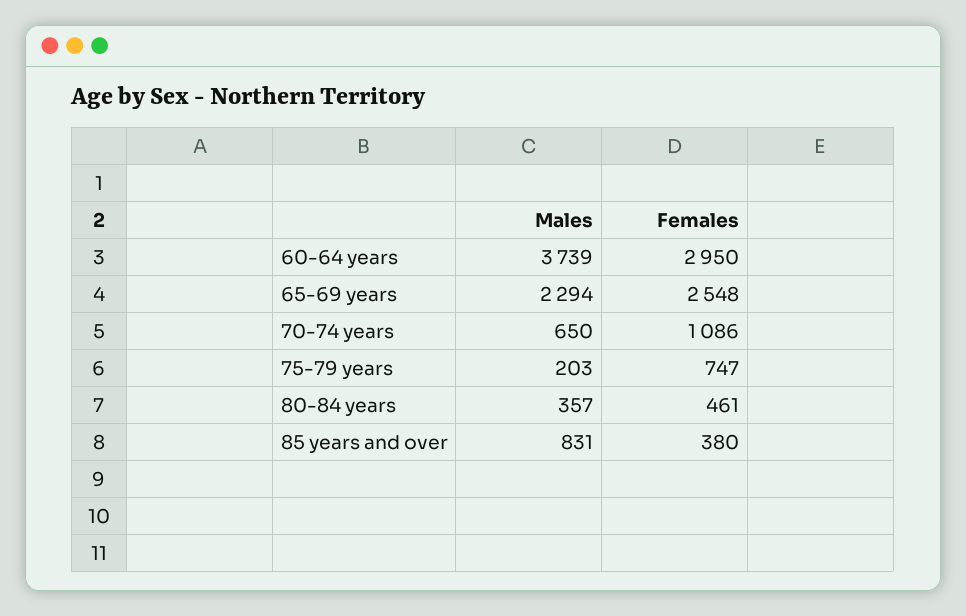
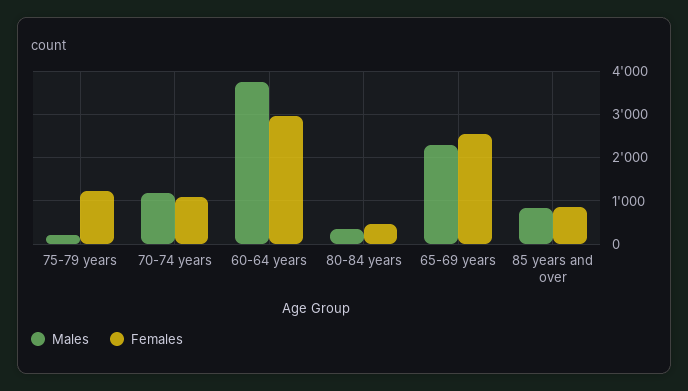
Males, 70-74 years: 650 -> 1200
Females, 75-79 years: 747 -> 1200
Females, 85 years and over: 380 -> 800

